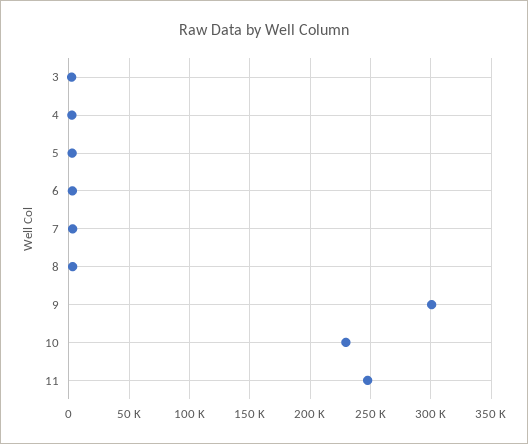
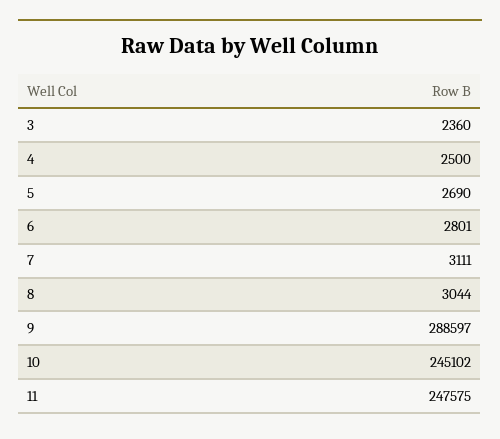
9: 300000 -> 288597
10: 230000 -> 245102

